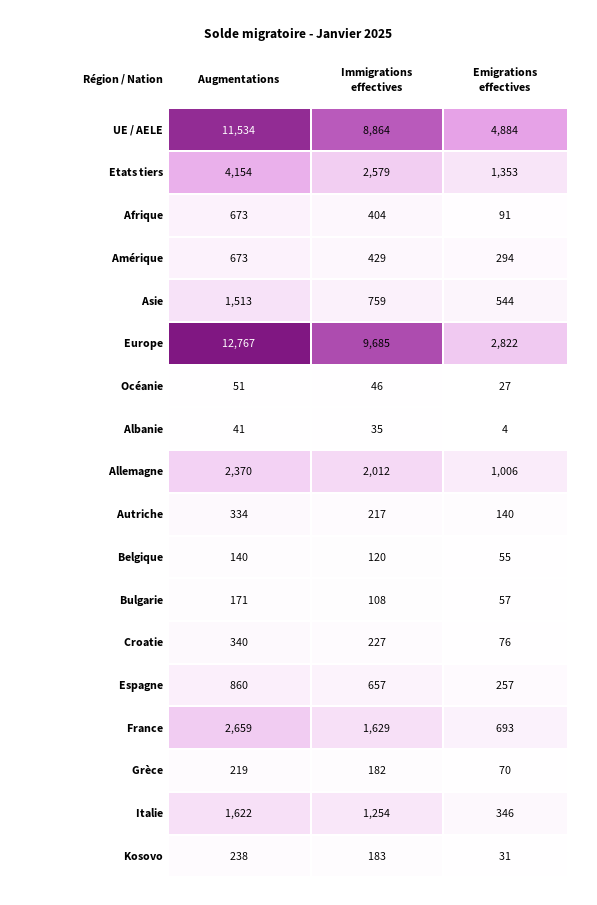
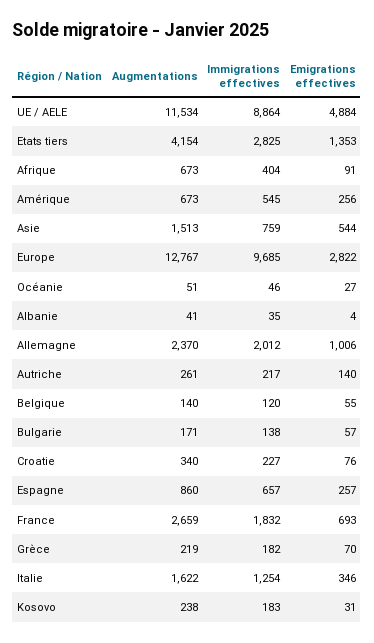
Immigrations effectives, Etats tiers: 2579 -> 2825
Immigrations effectives, Amérique: 429 -> 545
Emigrations effectives, Amérique: 294 -> 256
Augmentations, Autriche: 334 -> 261
Immigrations effectives, Bulgarie: 108 -> 138
Immigrations effectives, France: 1629 -> 1832

